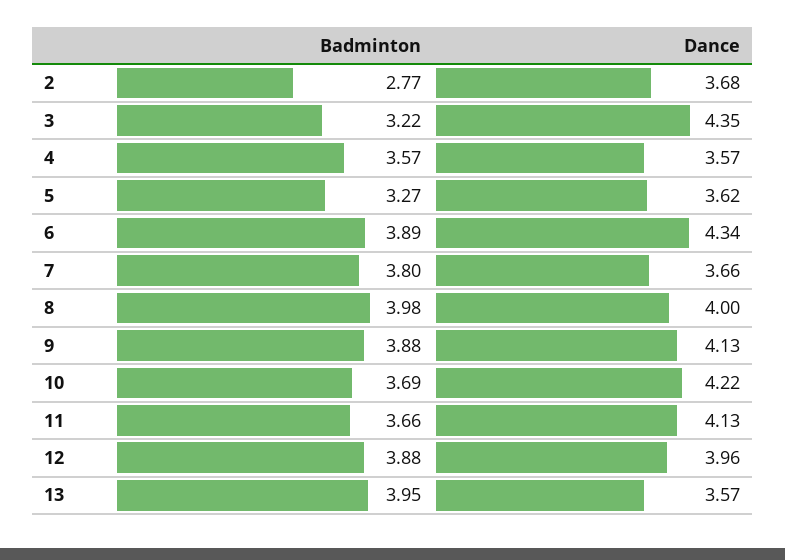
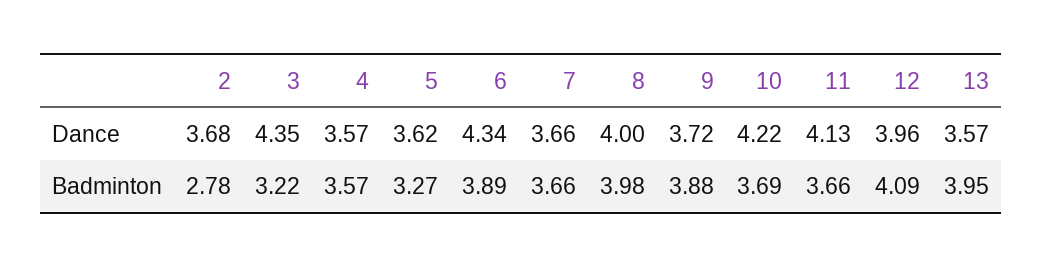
Badminton, 2: 2.77 -> 2.78
Badminton, 7: 3.8 -> 3.66
Dance, 9: 4.13 -> 3.72
Badminton, 12: 3.88 -> 4.09

